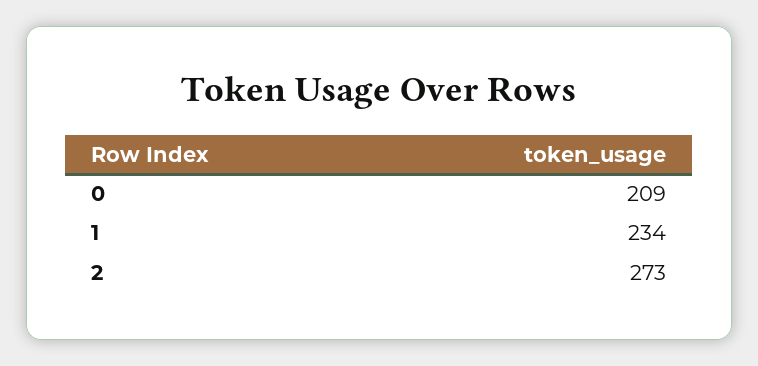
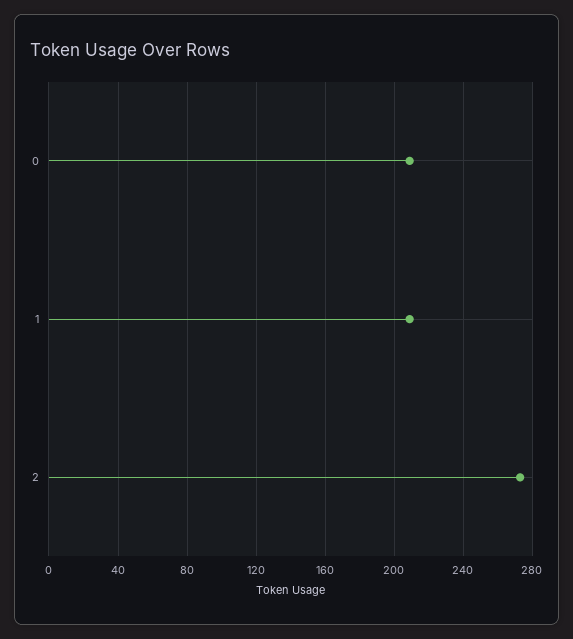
1: 234 -> 210

